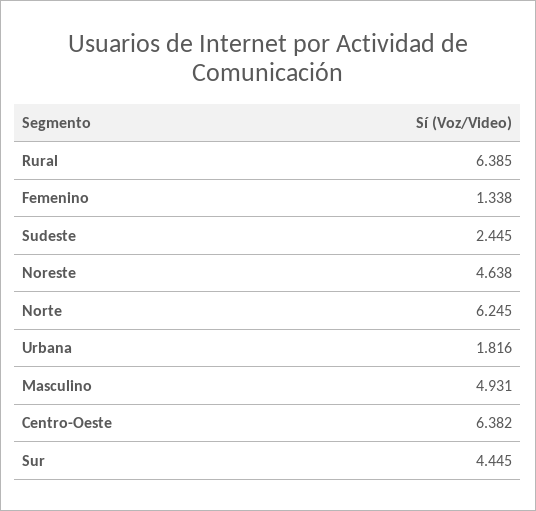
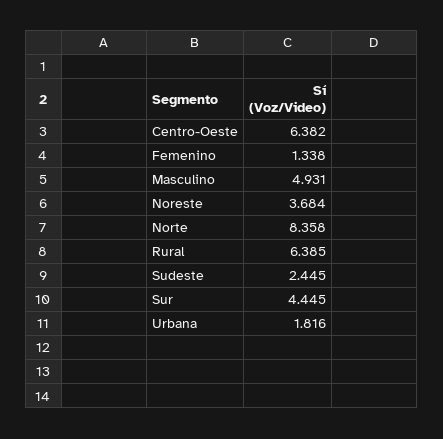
Noreste: 4.638 -> 3.684
Norte: 6.245 -> 8.358

